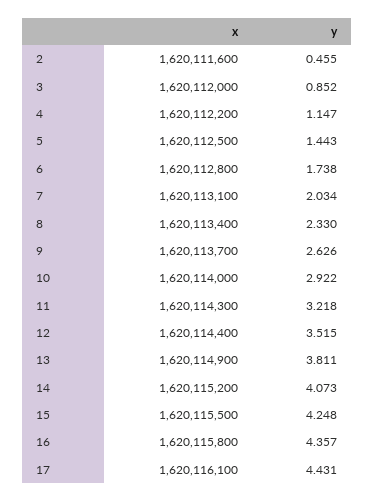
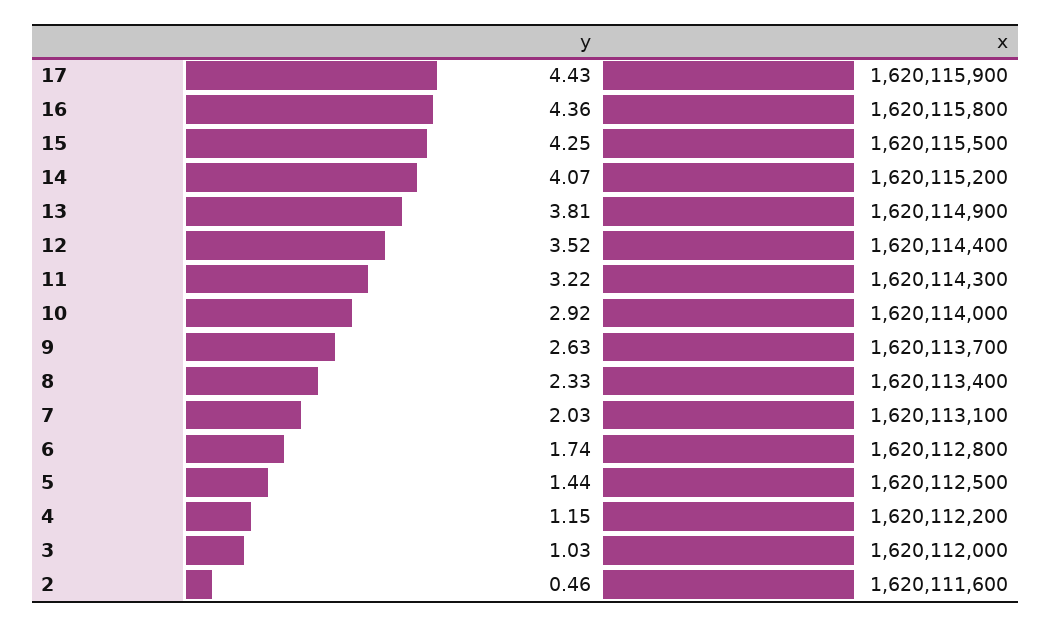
y, 3: 0.852 -> 1.03
x, 17: 1620116100 -> 1620115900

